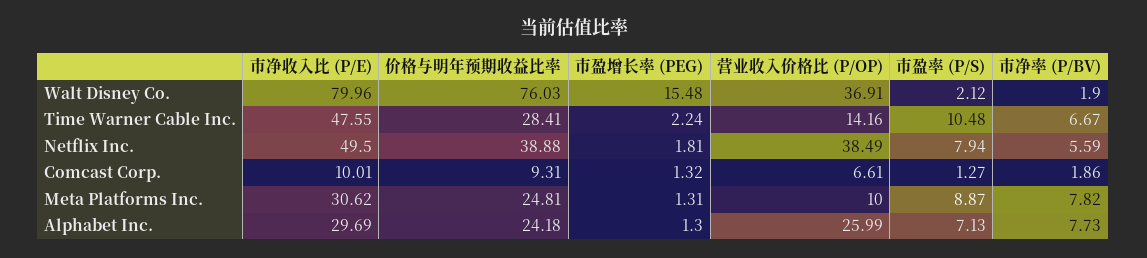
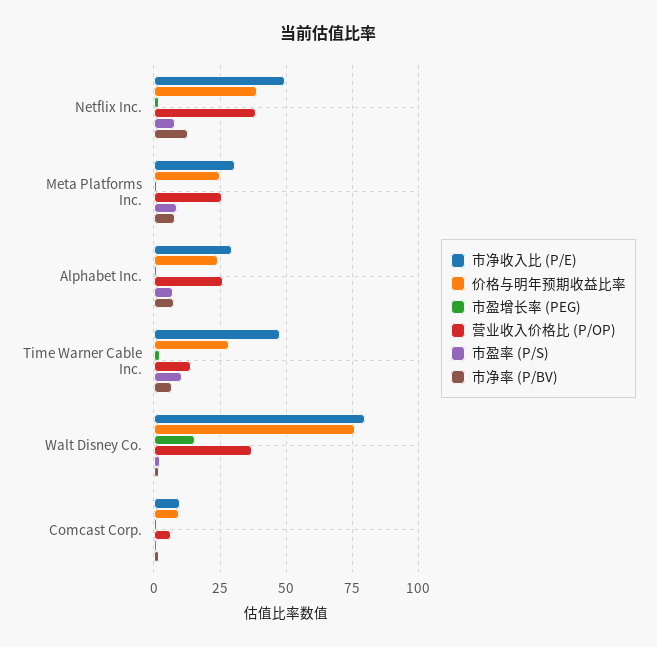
市净率 (P/BV), Netflix Inc.: 5.59 -> 12.5
营业收入价格比 (P/OP), Meta Platforms Inc.: 10 -> 25

